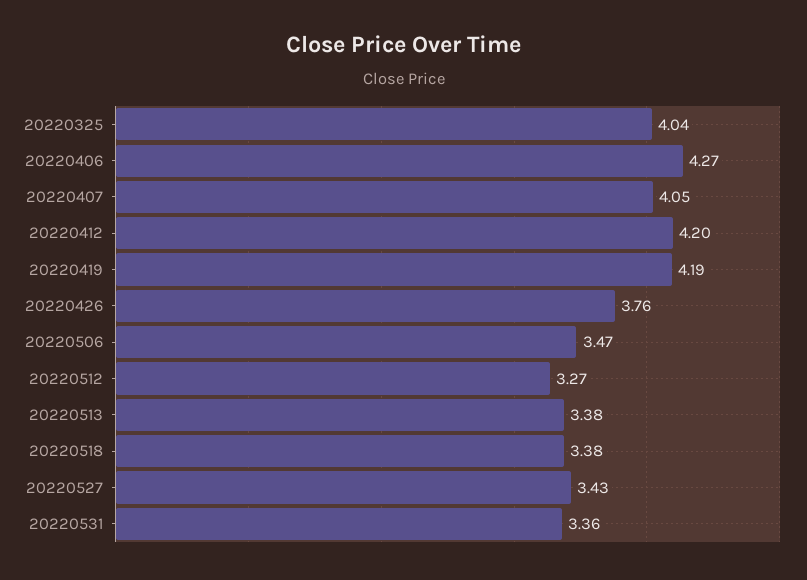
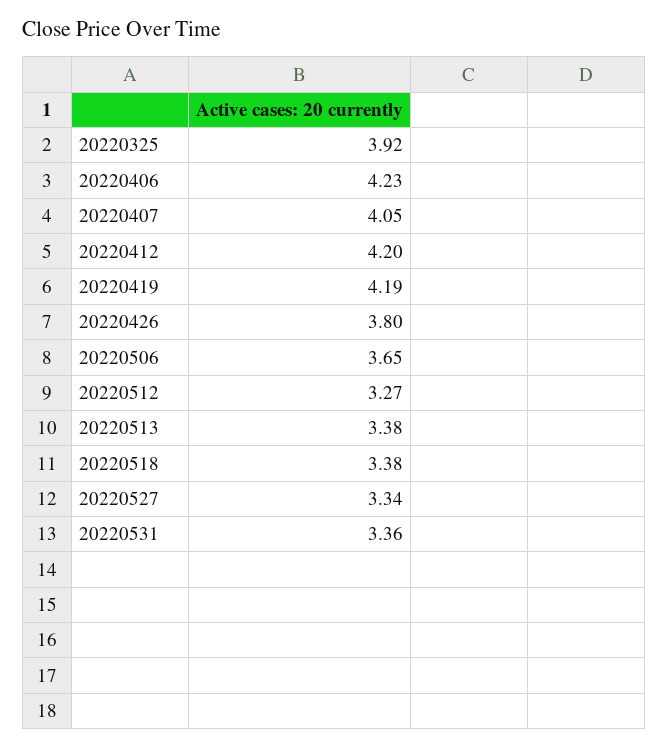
20220325: 4.04 -> 3.92
20220406: 4.27 -> 4.23
20220426: 3.76 -> 3.8
20220506: 3.47 -> 3.65
20220527: 3.43 -> 3.34

